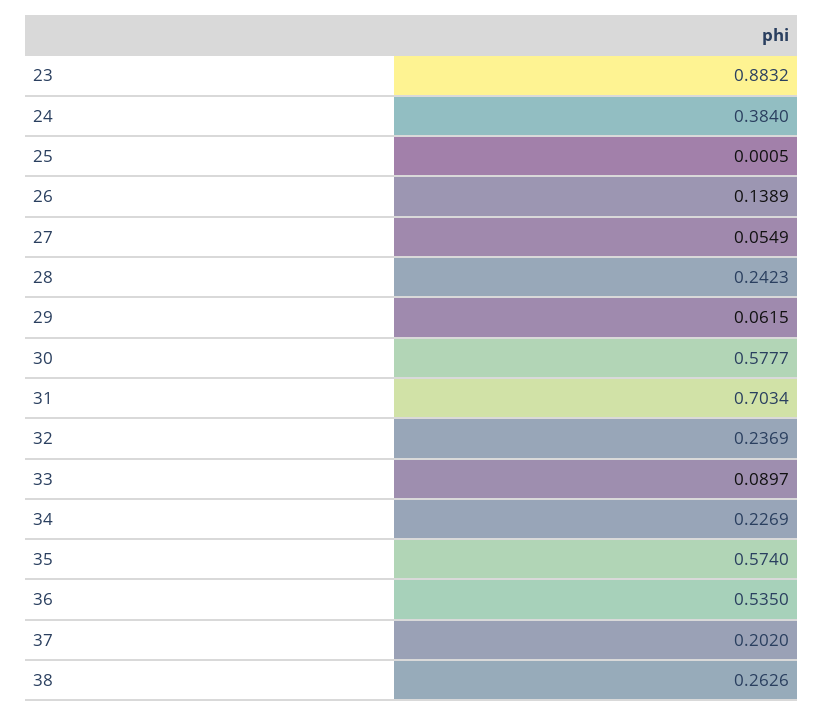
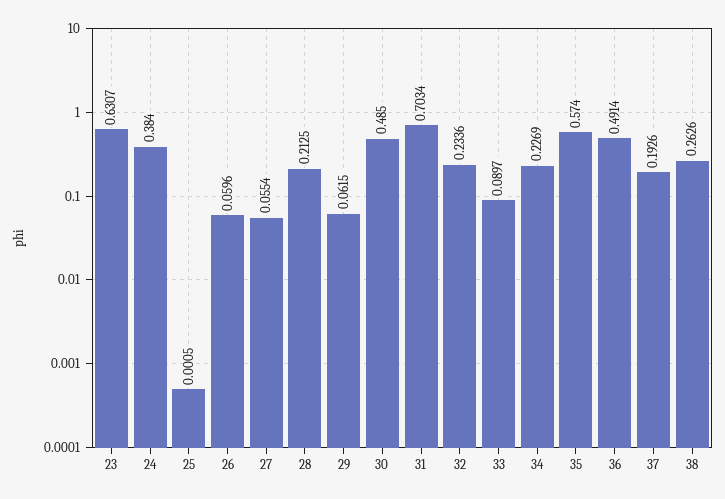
23: 0.8832 -> 0.6307
26: 0.1389 -> 0.0596
27: 0.0549 -> 0.0554
28: 0.2423 -> 0.2125
30: 0.5777 -> 0.485
32: 0.2369 -> 0.2336
36: 0.535 -> 0.4914
37: 0.202 -> 0.1926

